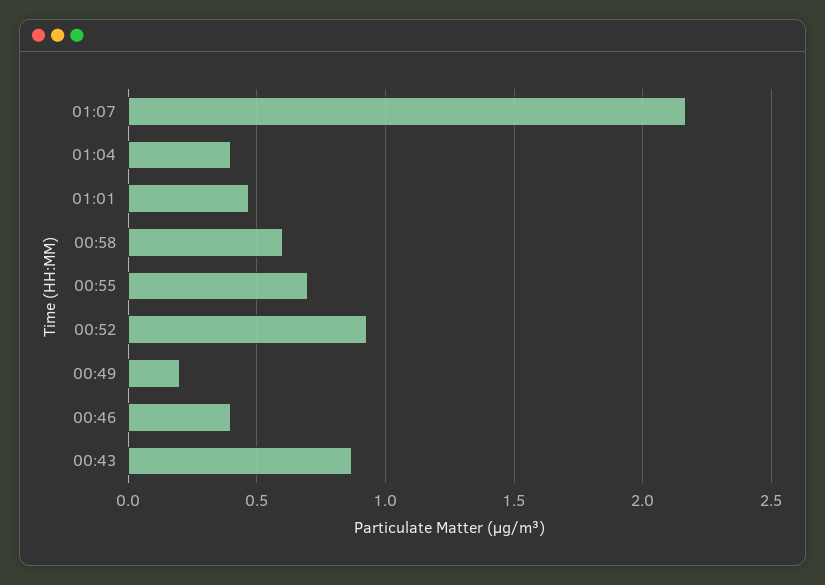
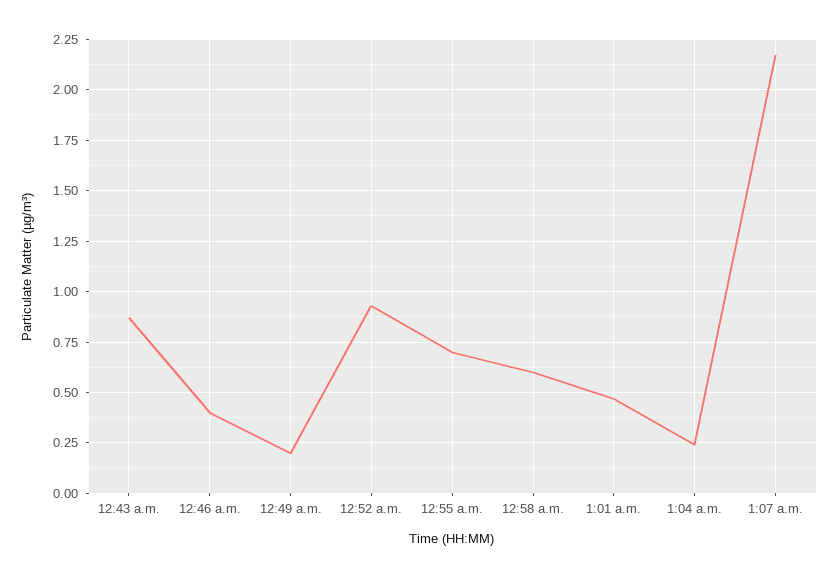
01:04: 0.4 -> 0.25

